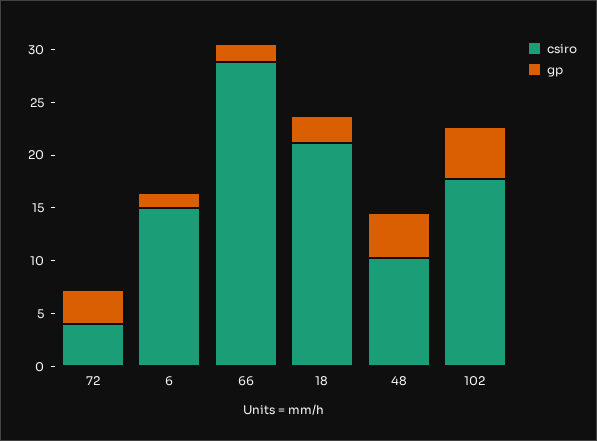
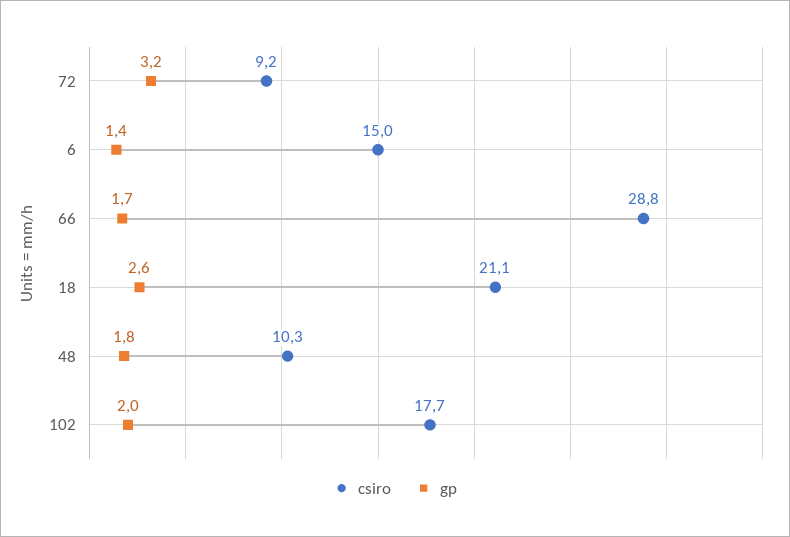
csiro, 72: 4 -> 9.2
gp, 48: 4 -> 1.8
gp, 102: 5 -> 2

